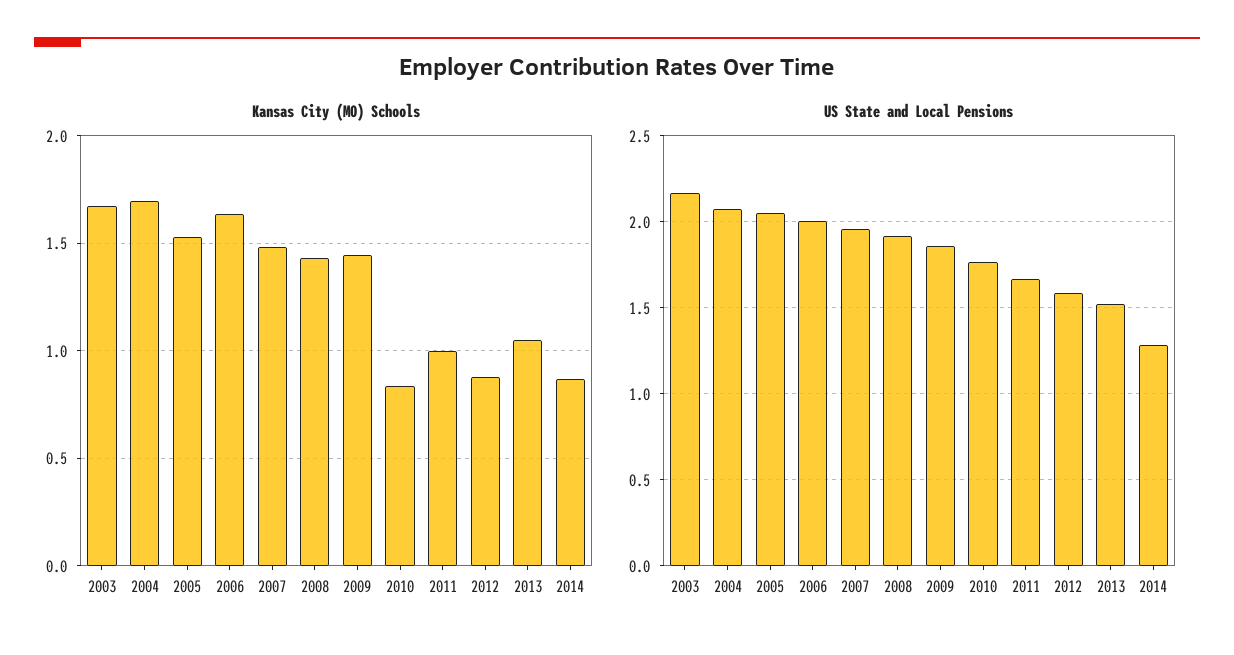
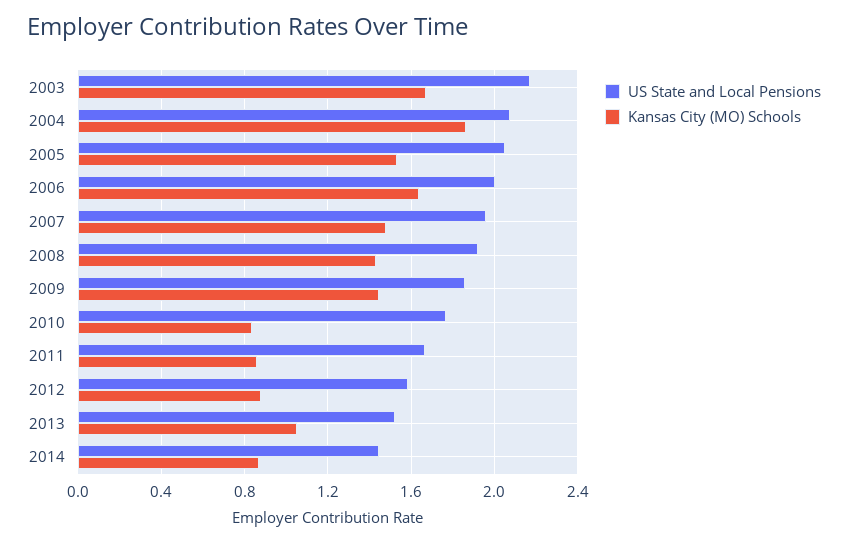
Kansas City (MO) Schools, 2004: 1.7 -> 1.85
Kansas City (MO) Schools, 2011: 1 -> 0.85
US State and Local Pensions, 2014: 1.3 -> 1.45

